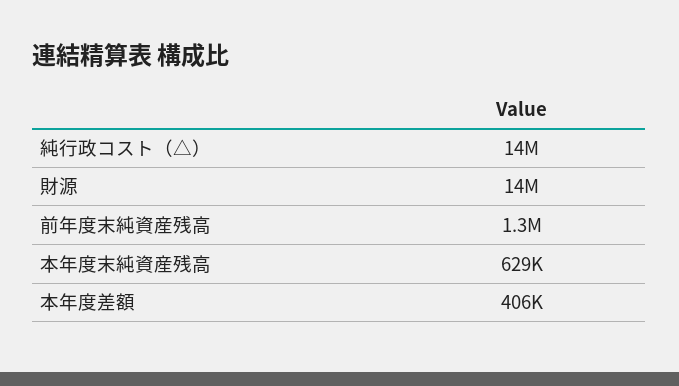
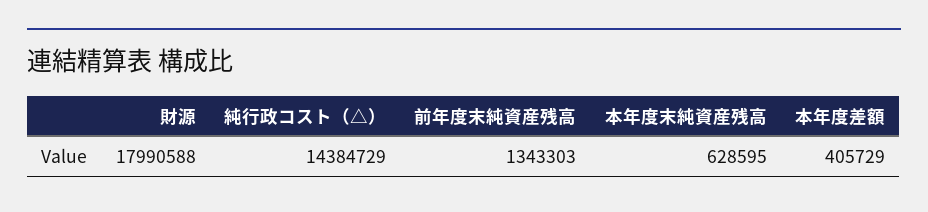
財源: 14000000 -> 17990588

